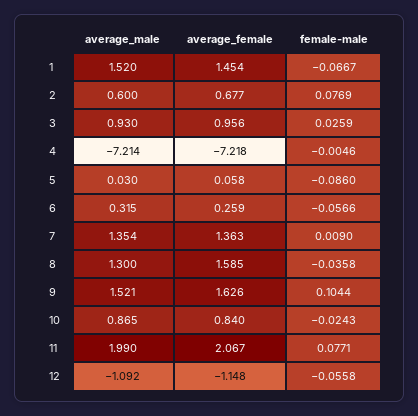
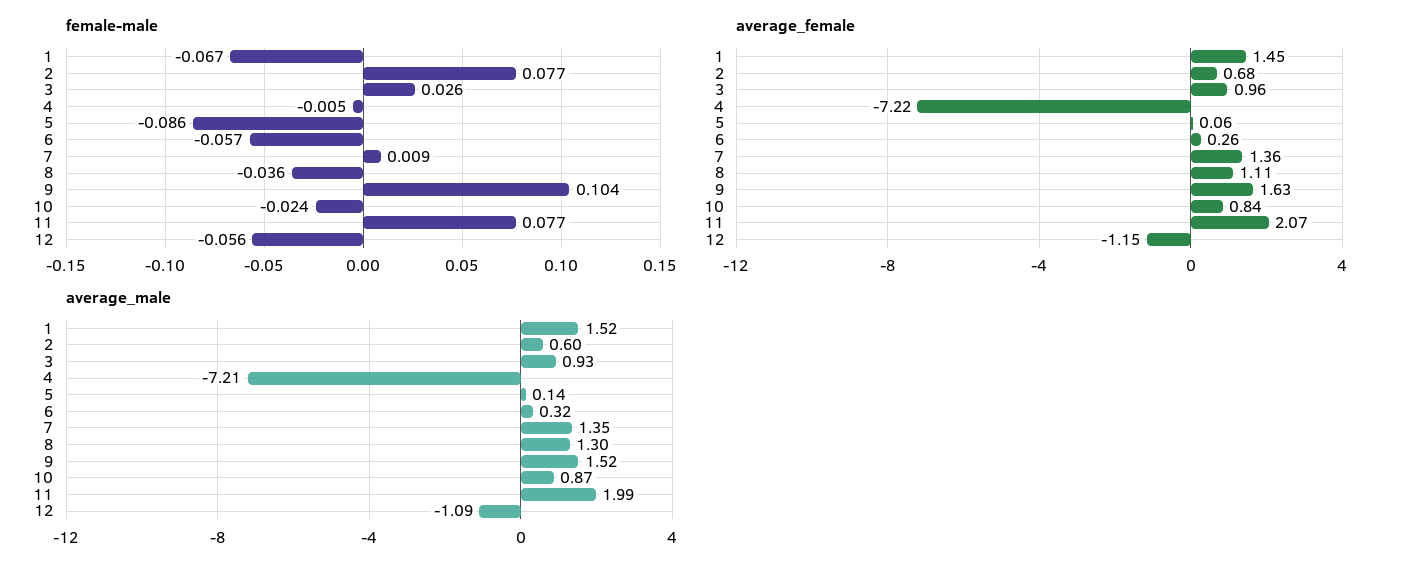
average_male, 5: 0.03 -> 0.14
average_female, 8: 1.585 -> 1.11

